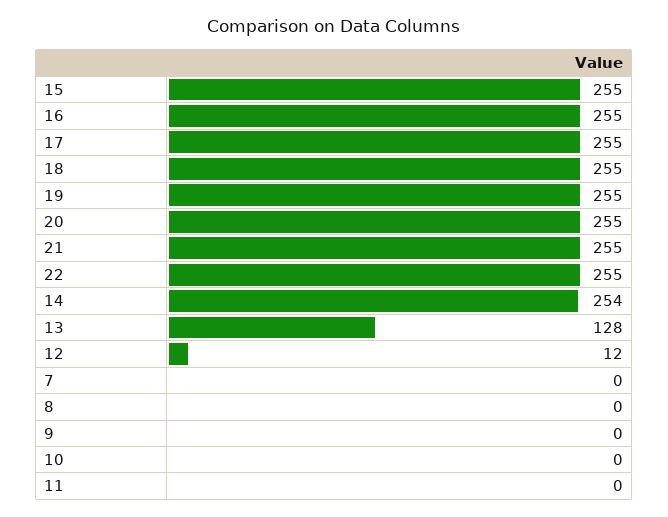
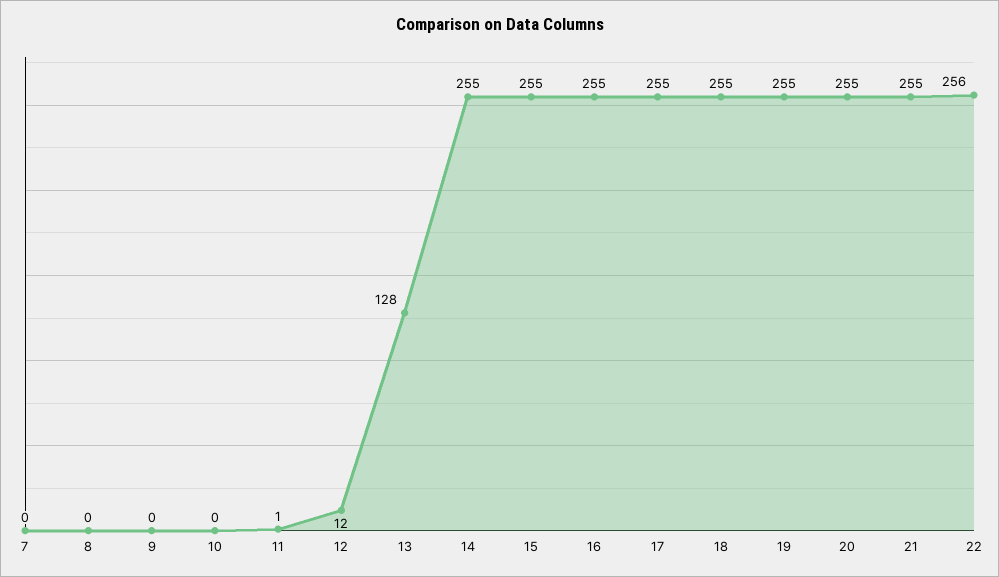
22: 255 -> 256
14: 254 -> 255
11: 0 -> 1

